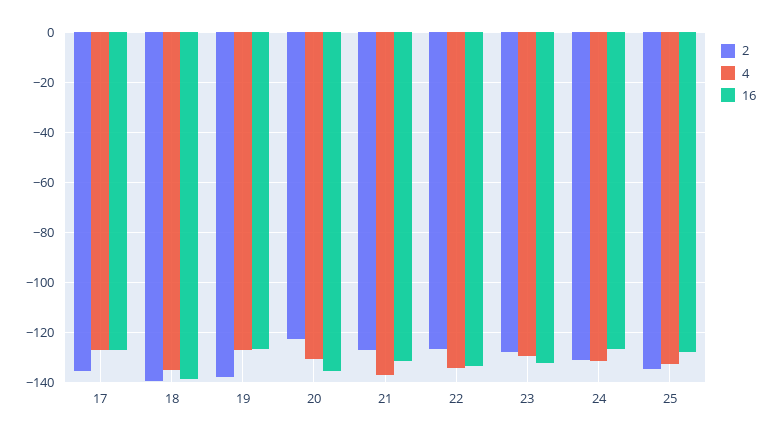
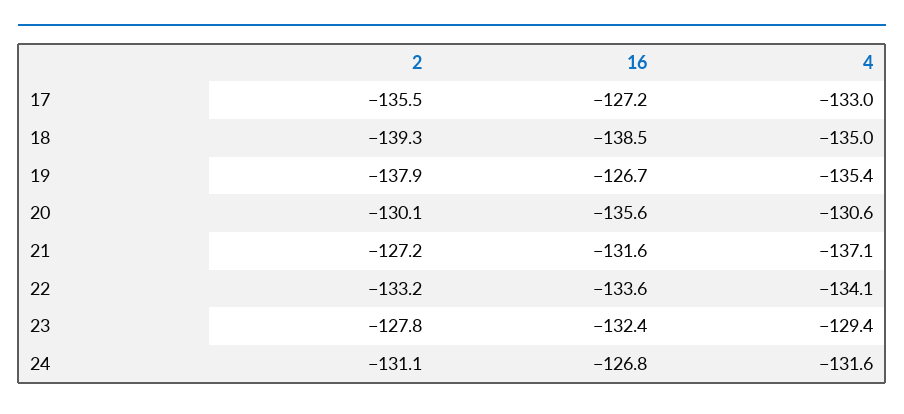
4, 17: -127.5 -> -133
4, 19: -127.5 -> -135.4
2, 20: -122.5 -> -130.1
2, 22: -127.5 -> -133.2
2, 25: -135 -> none
4, 25: -132.5 -> none
16, 25: -127.5 -> none

